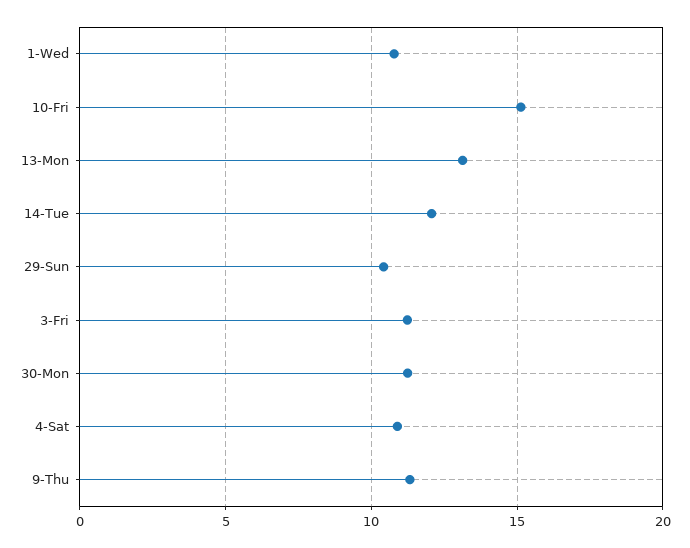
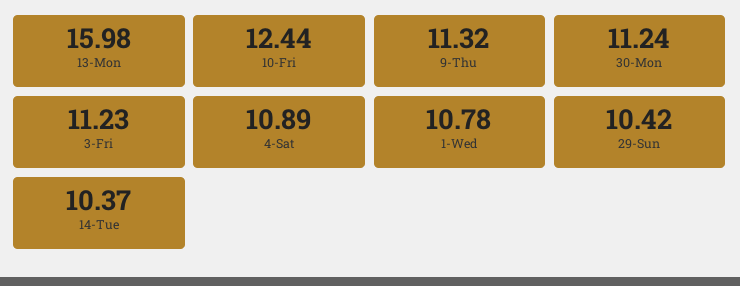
10-Fri: 15 -> 12.44
13-Mon: 13 -> 15.98
14-Tue: 12 -> 10.37

